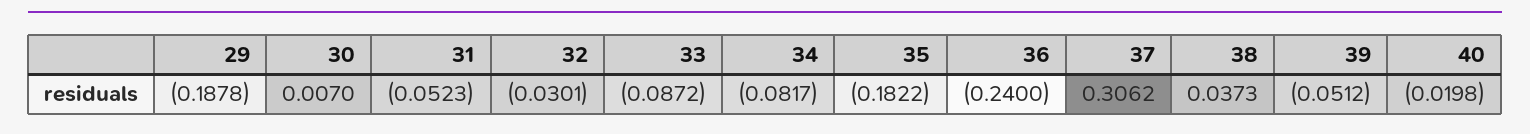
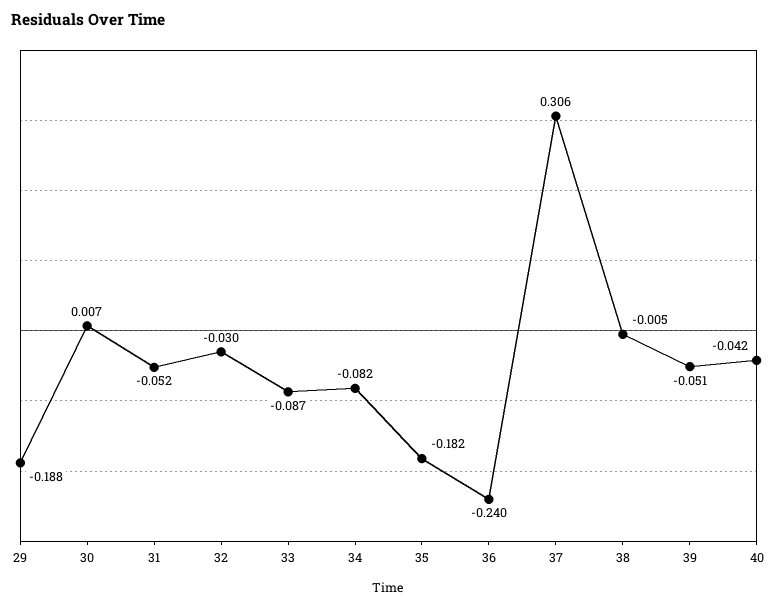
38: 0.0373 -> -0.005
40: -0.0198 -> -0.042

